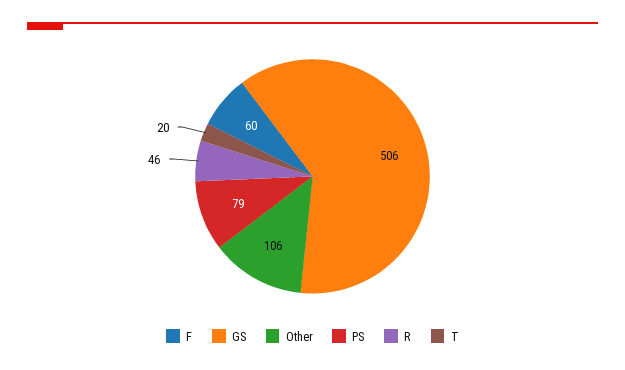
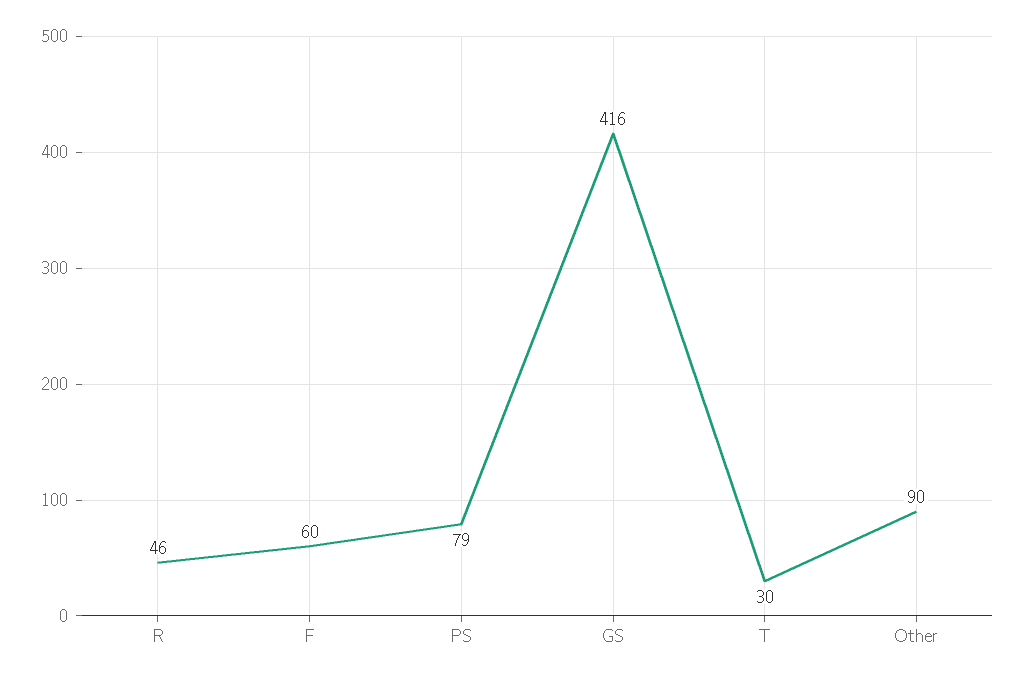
GS: 506 -> 416
Other: 106 -> 90
T: 20 -> 30

